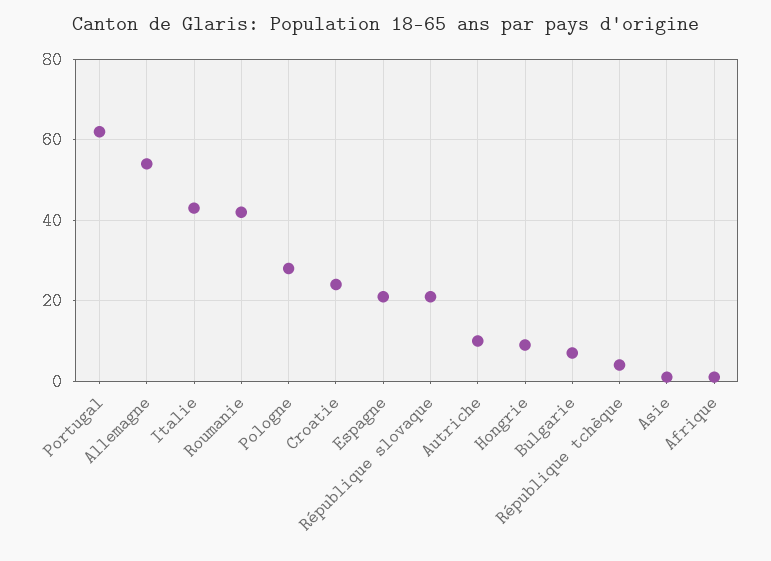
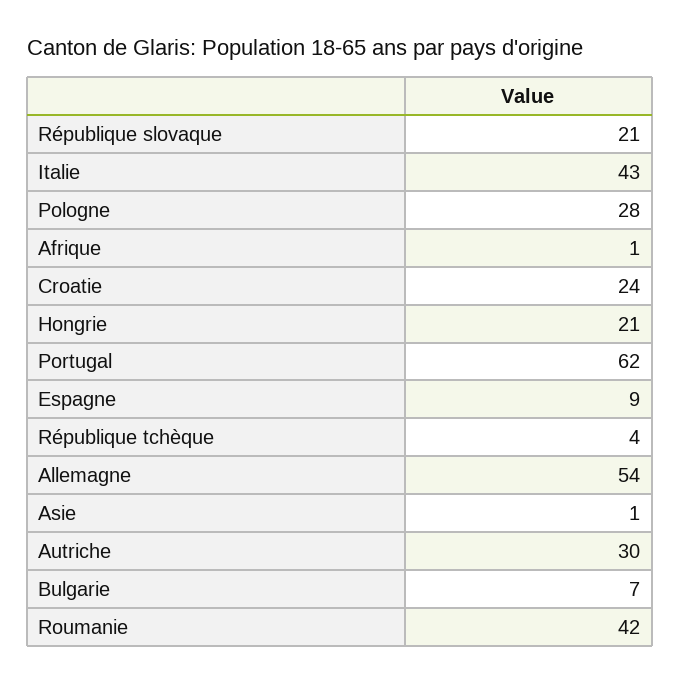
Espagne: 20 -> 9
Autriche: 10 -> 30
Hongrie: 10 -> 21

